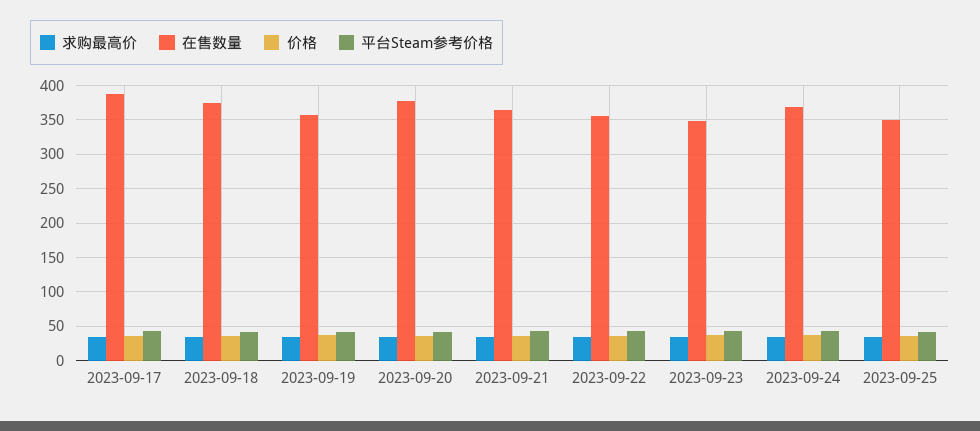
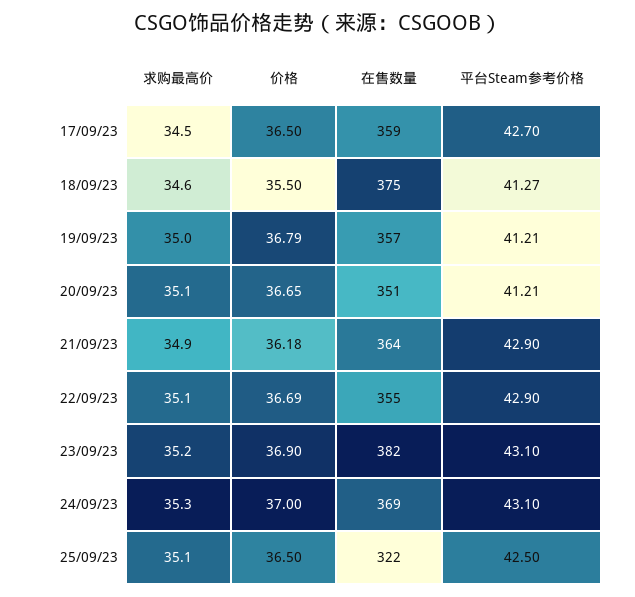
在售数量, 2023-09-17: 390 -> 359
在售数量, 2023-09-20: 380 -> 351
在售数量, 2023-09-23: 350 -> 382
在售数量, 2023-09-25: 350 -> 322

